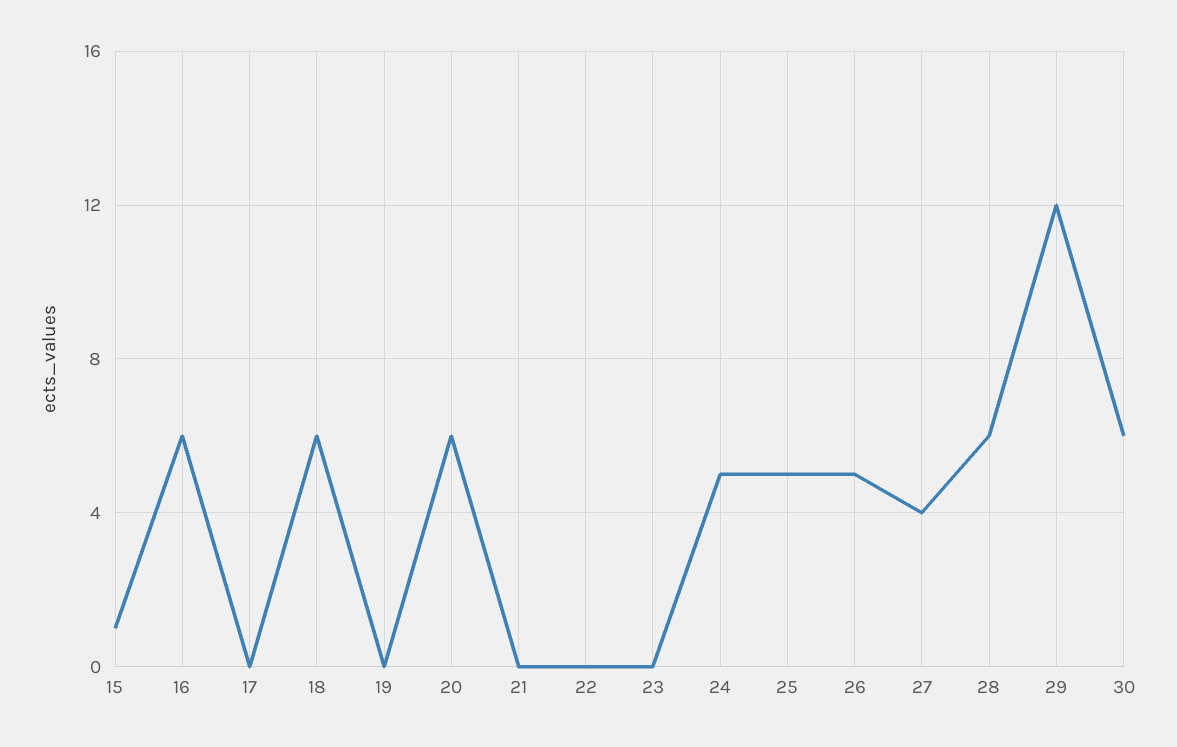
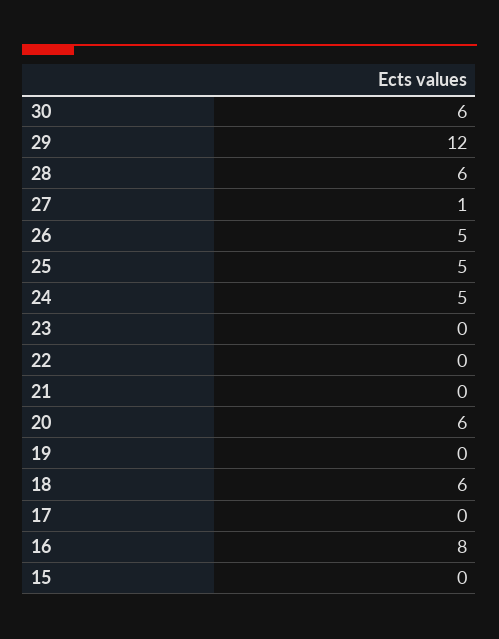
15: 1 -> 0
16: 6 -> 8
27: 4 -> 1

